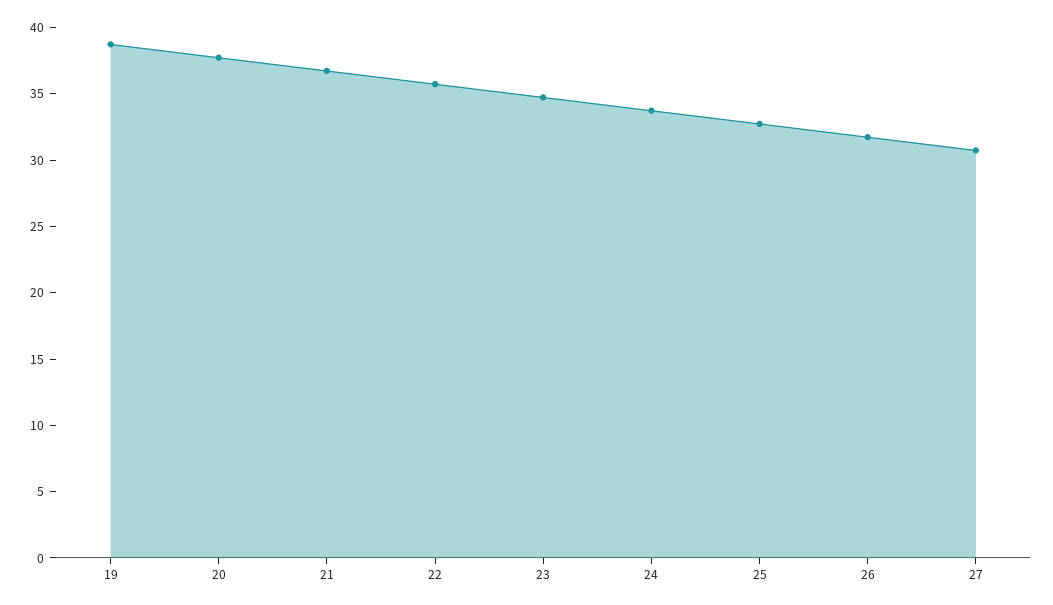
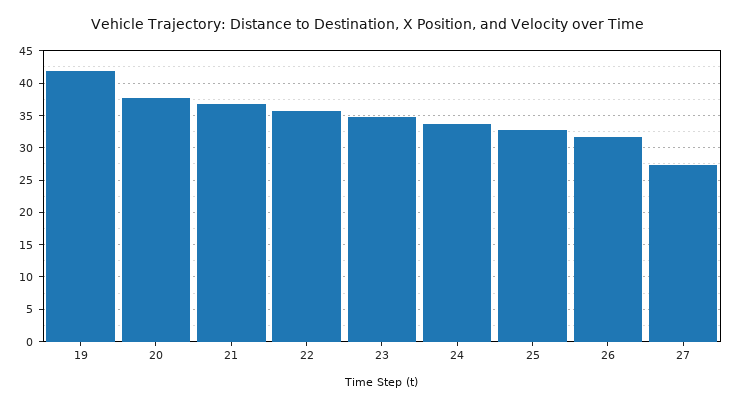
19: 39 -> 42
27: 31 -> 27

